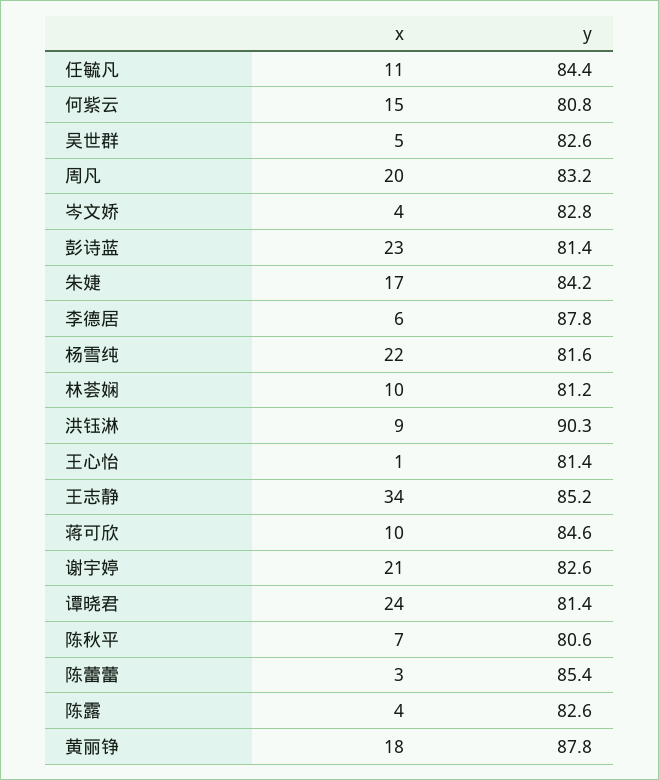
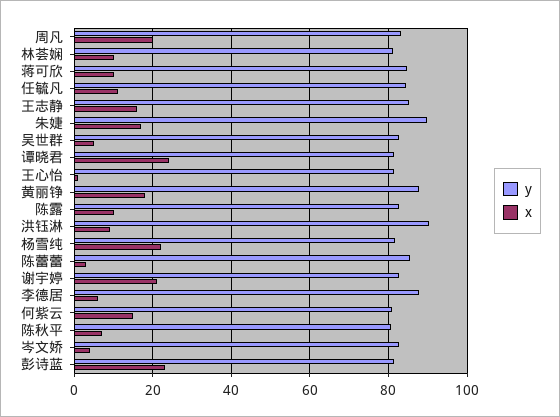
y, 朱婕: 84.2 -> 90
x, 王志静: 34 -> 16
x, 陈露: 4 -> 10

